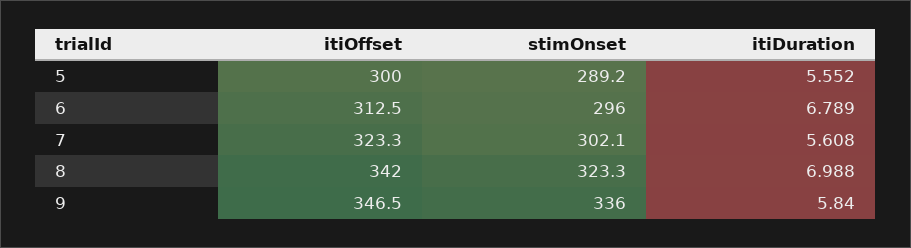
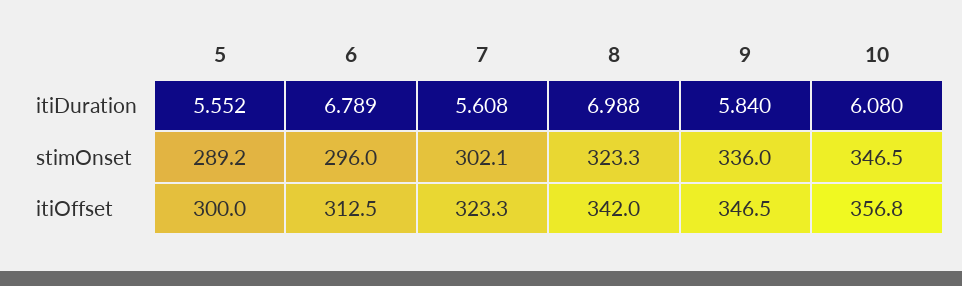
itiDuration, 10: none -> 6.08
stimOnset, 10: none -> 346.5
itiOffset, 10: none -> 356.8

